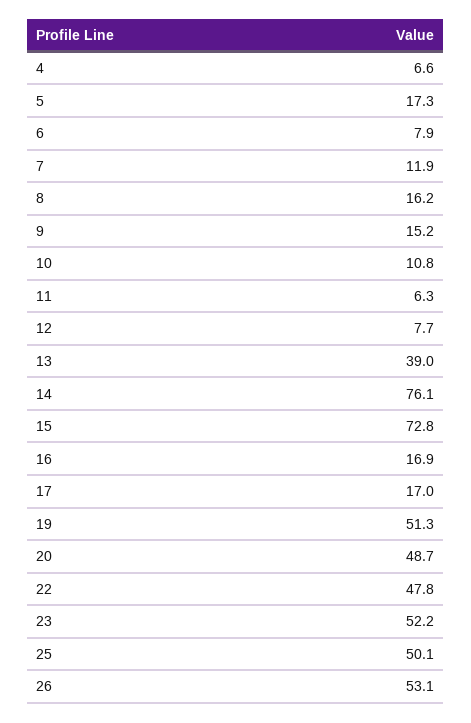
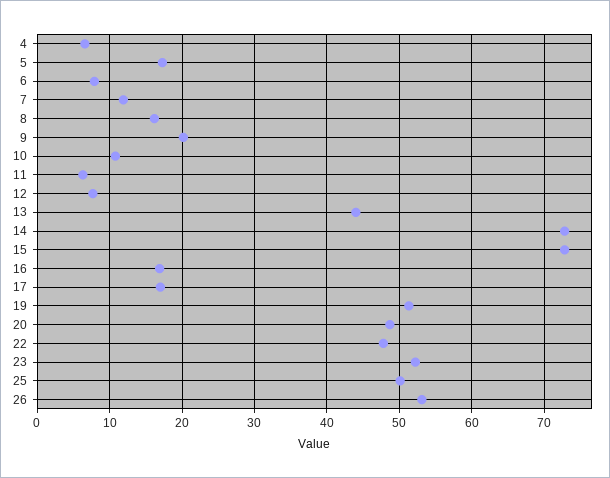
9: 15.2 -> 20
13: 39 -> 44
14: 76.1 -> 73

